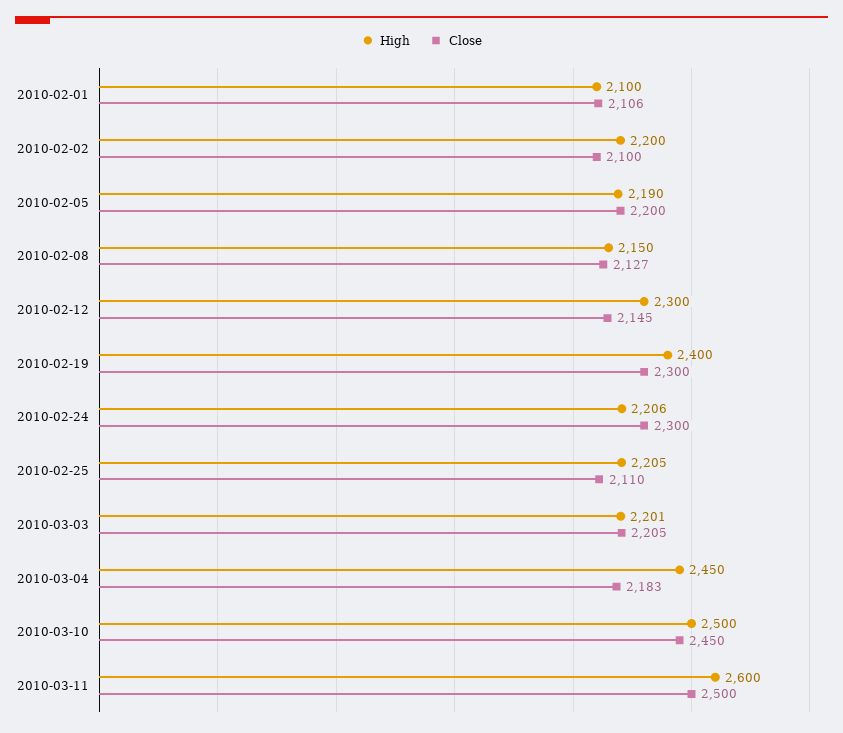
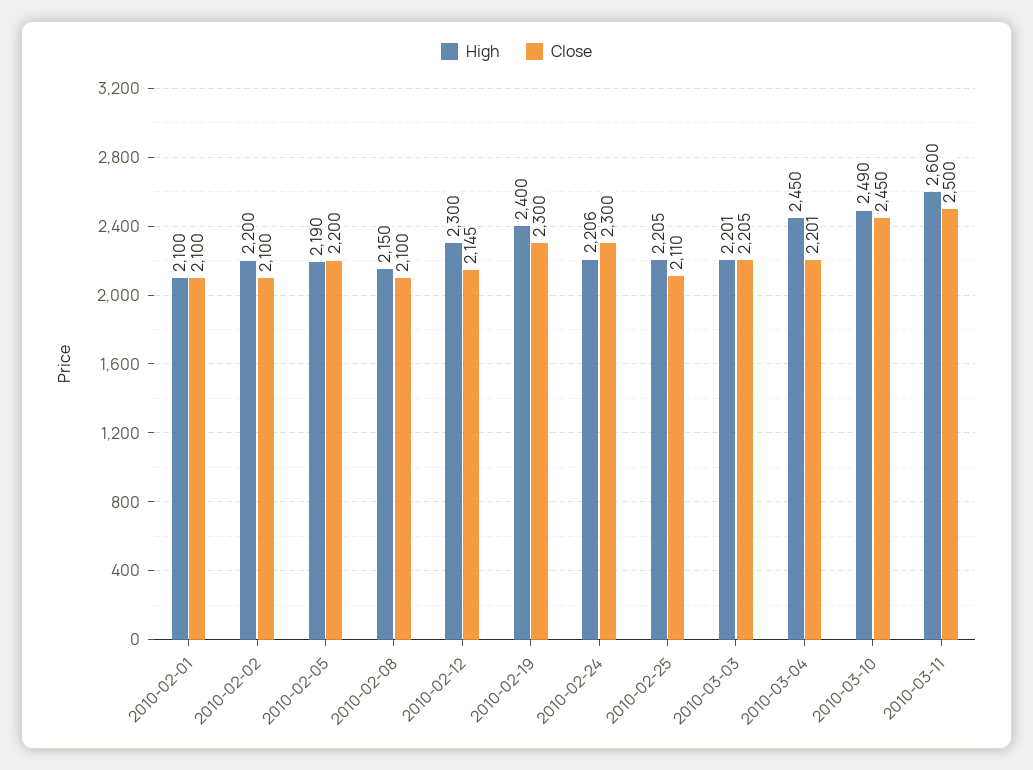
Close, 2010-02-01: 2106 -> 2100
Close, 2010-02-08: 2127 -> 2100
Close, 2010-03-04: 2183 -> 2201
High, 2010-03-10: 2500 -> 2490

